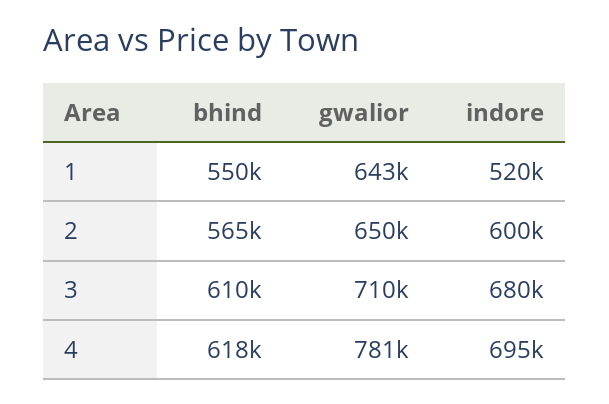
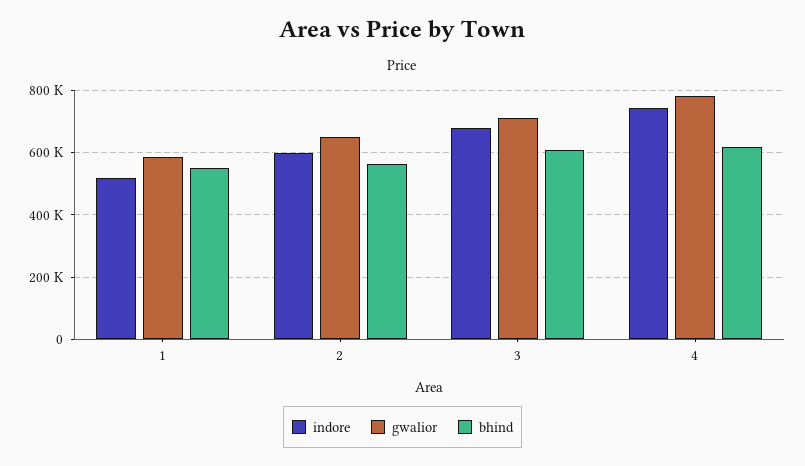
gwalior, 1: 643000 -> 580000
indore, 4: 695000 -> 740000

